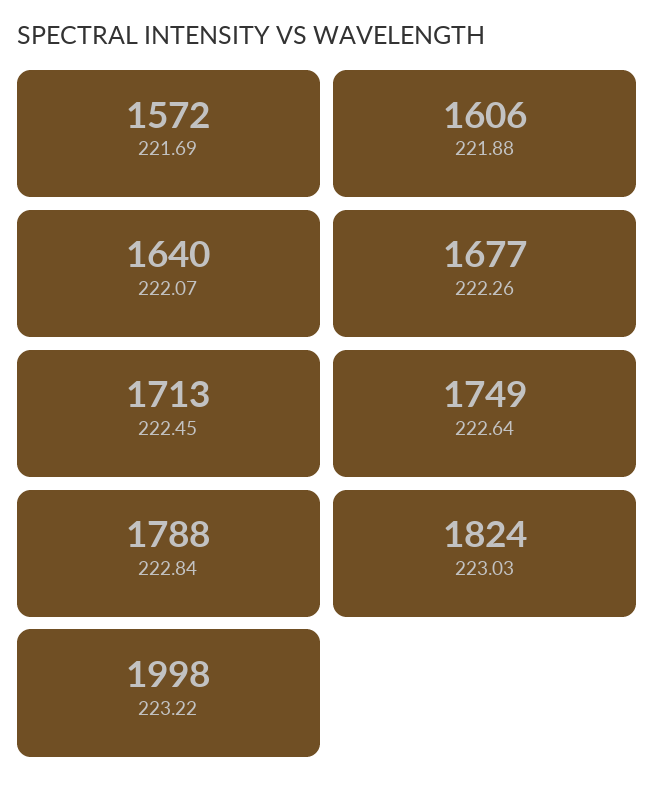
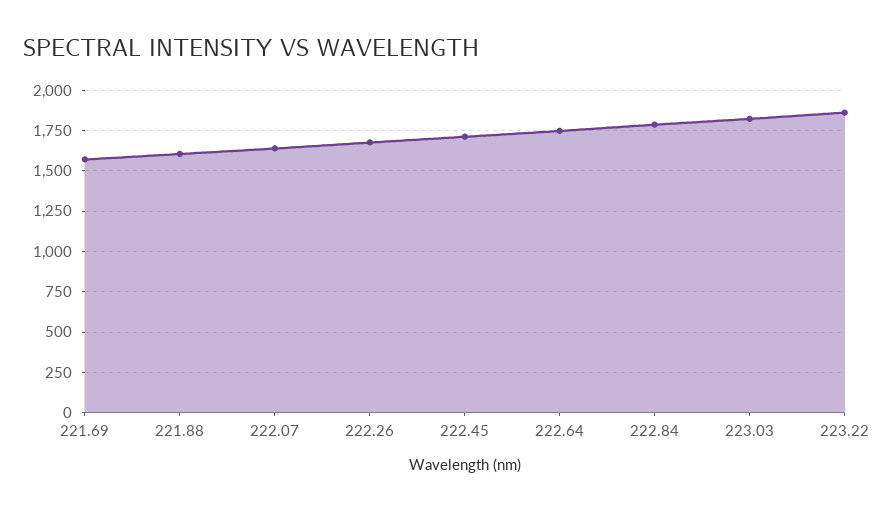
223.22: 1998 -> 1850

